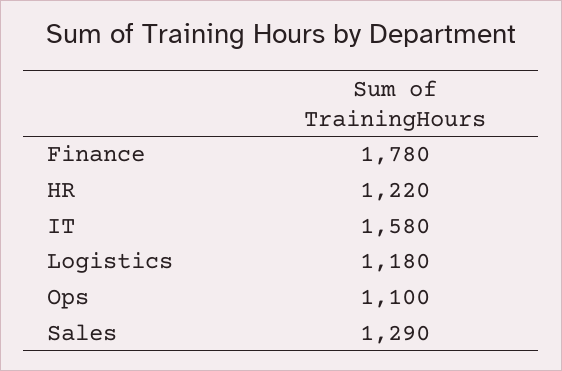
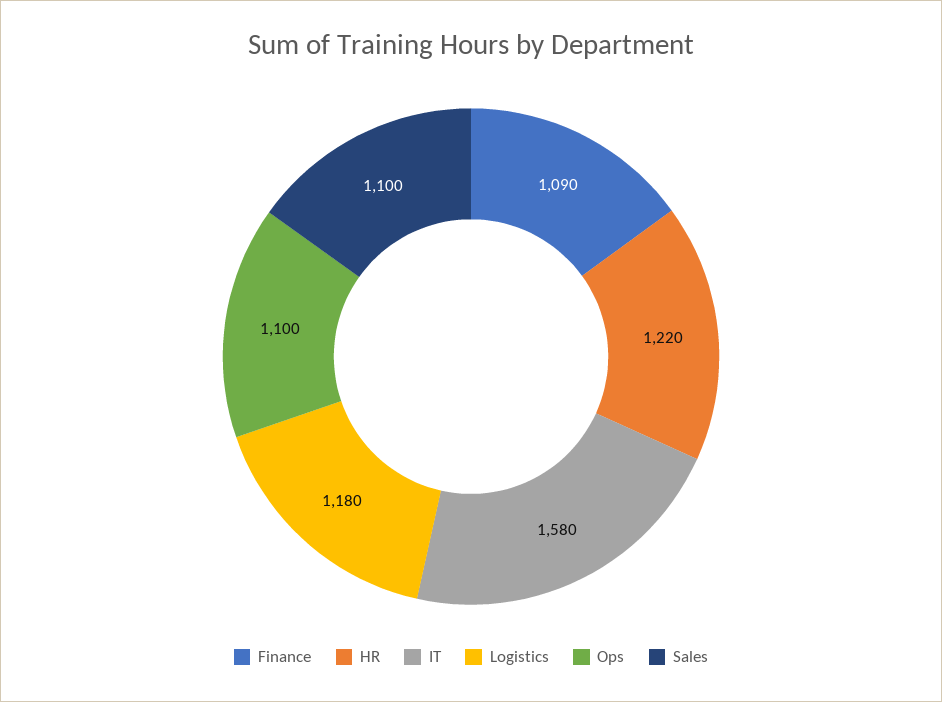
Finance: 1780 -> 1090
Sales: 1290 -> 1100

